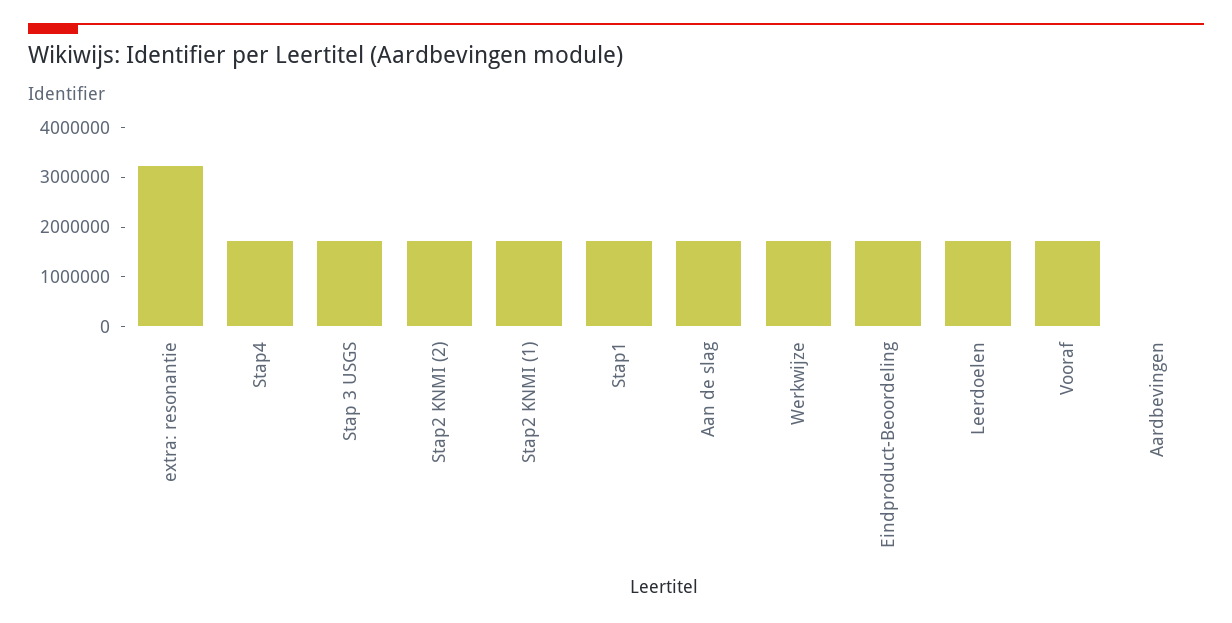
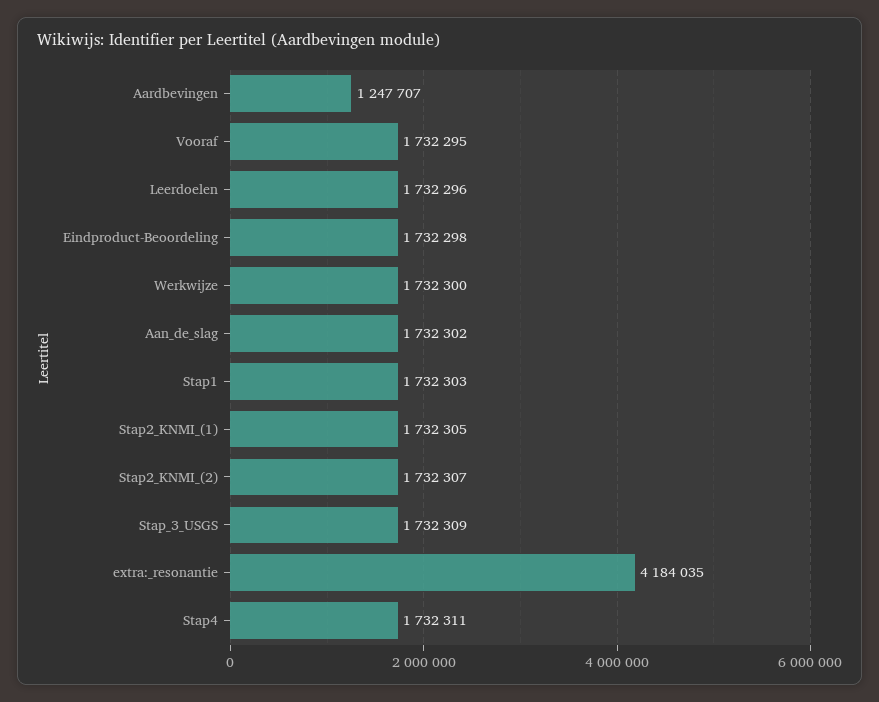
extra: resonantie: 3200000 -> 4184035
Aardbevingen: 0 -> 1247707

